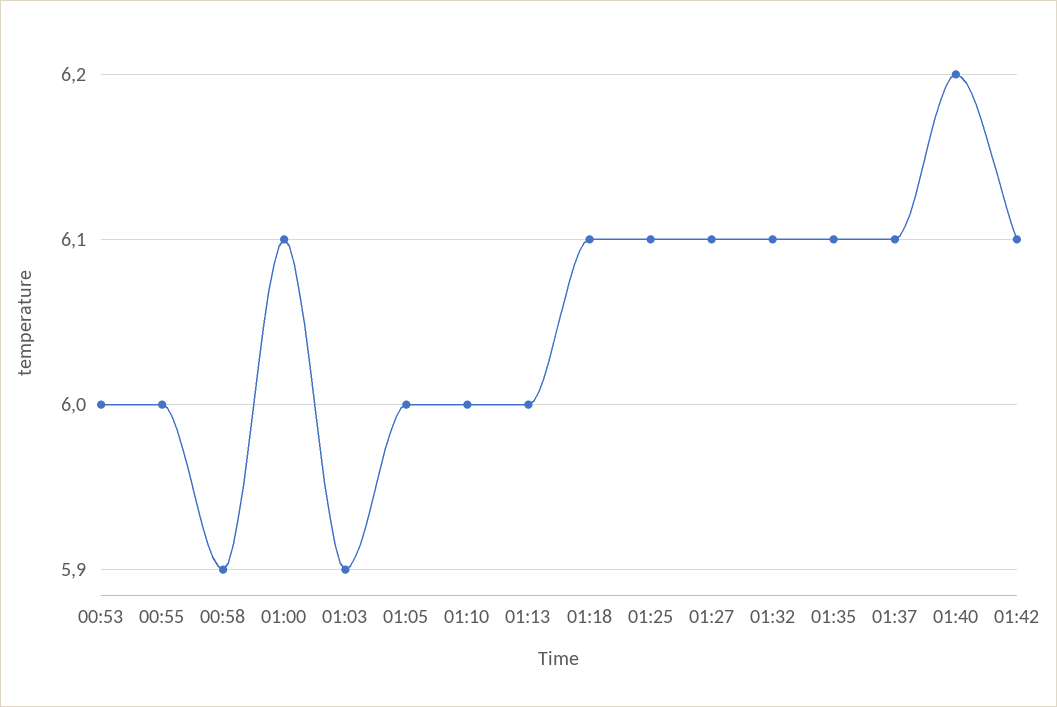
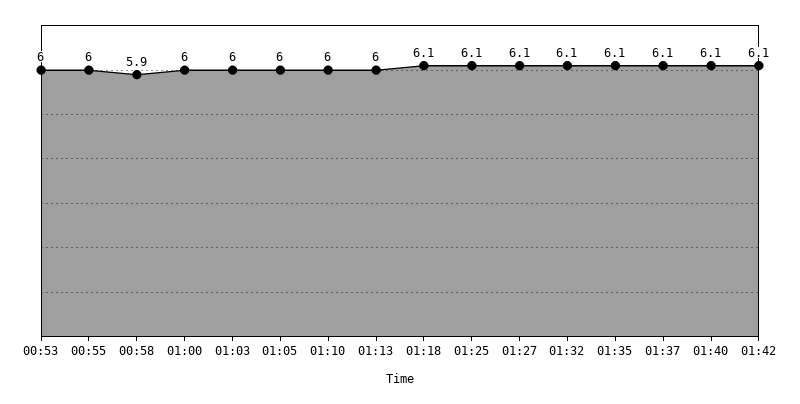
01:00: 6.1 -> 6
01:03: 5.9 -> 6
01:40: 6.2 -> 6.1

